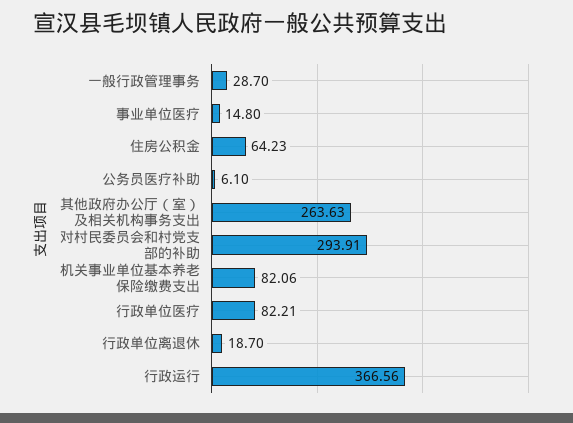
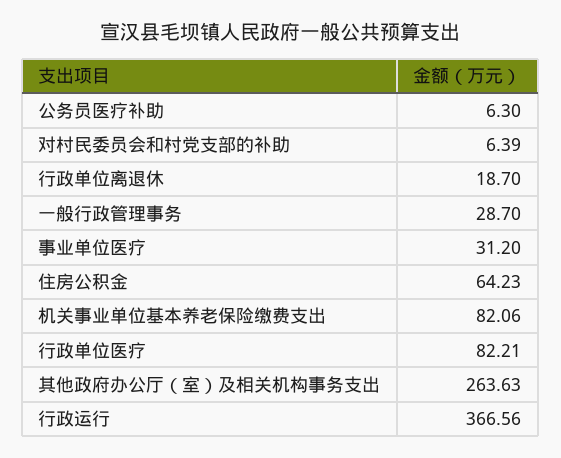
事业单位医疗: 14.8 -> 31.2
公务员医疗补助: 6.1 -> 6.3
对村民委员会和村党支部的补助: 293.91 -> 6.39

